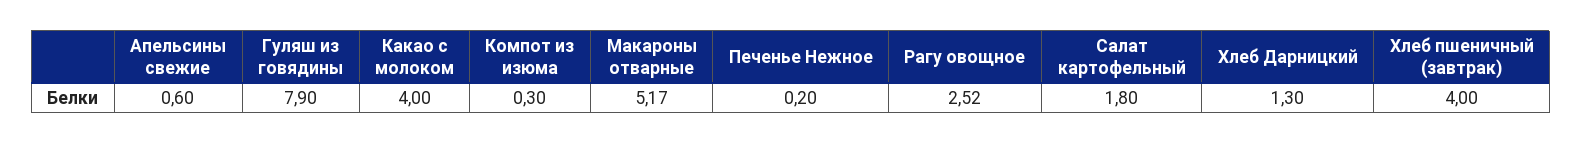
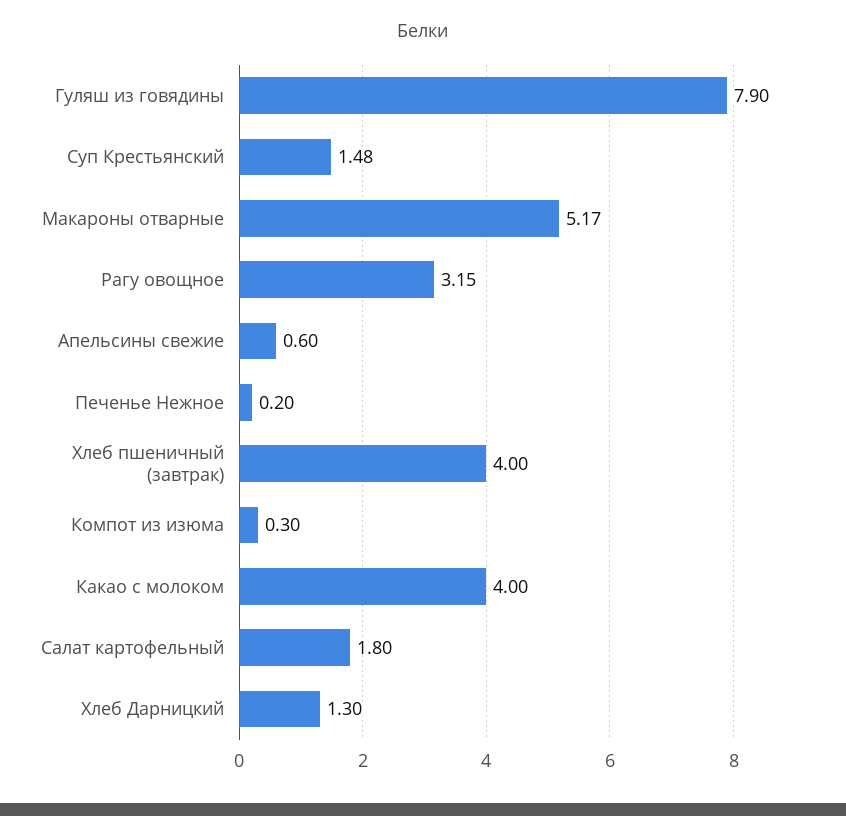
Рагу овощное: 2.52 -> 3.15
Суп Крестьянский: none -> 1.48

